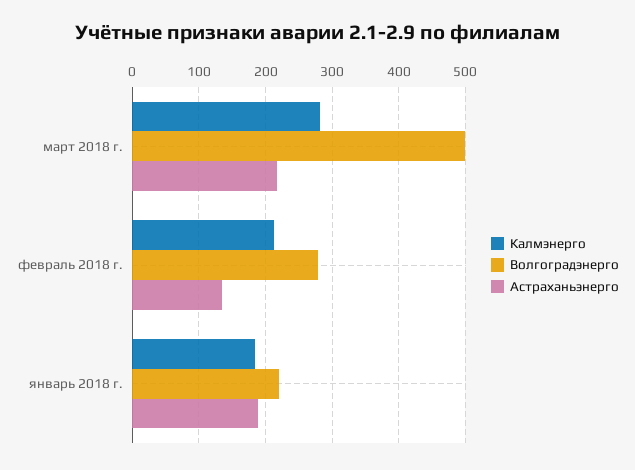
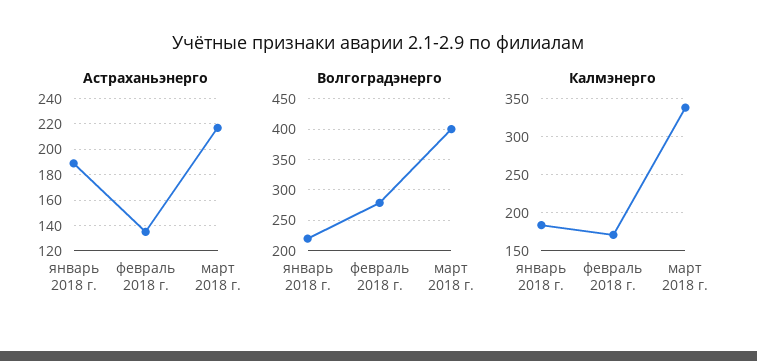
Калмэнерго, март 2018 г.: 280 -> 340
Волгоградэнерго, март 2018 г.: 500 -> 400
Калмэнерго, февраль 2018 г.: 210 -> 170

